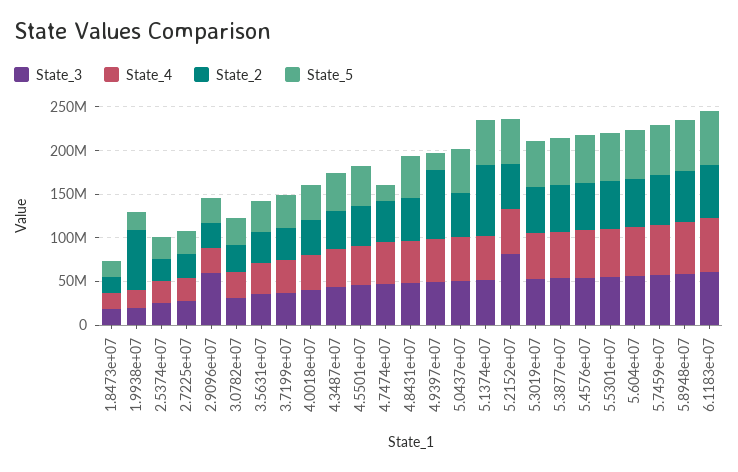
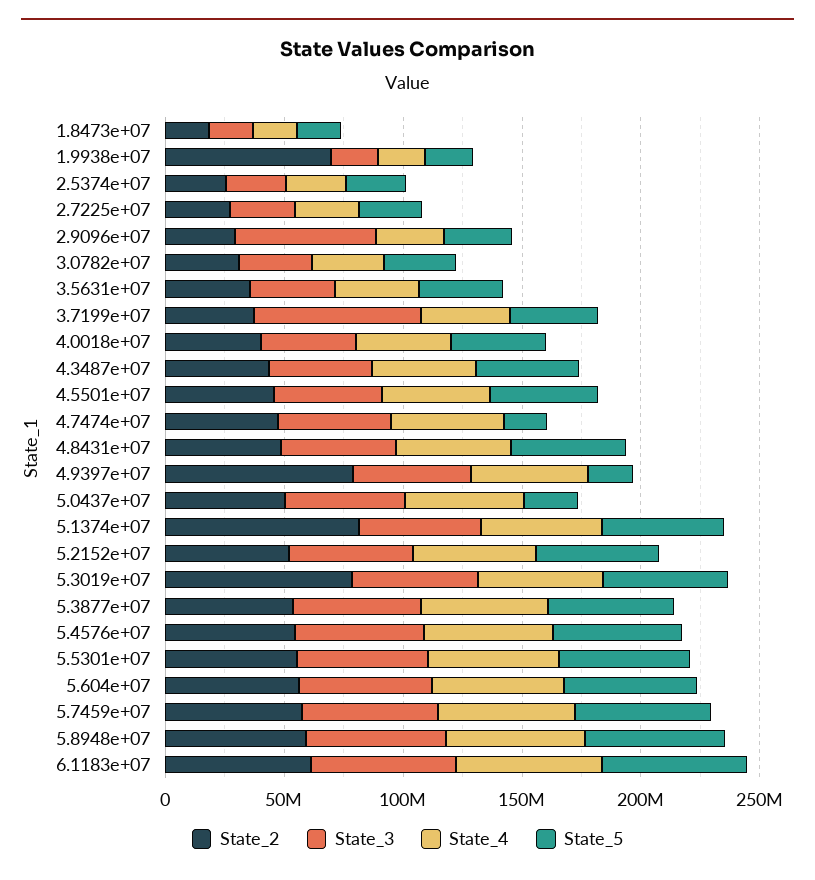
State_3, 3.7199e+07: 40000000 -> 70000000
State_5, 5.0437e+07: 50000000 -> 20000000
State_3, 5.2152e+07: 80000000 -> 50000000
State_2, 5.3019e+07: 50000000 -> 80000000

